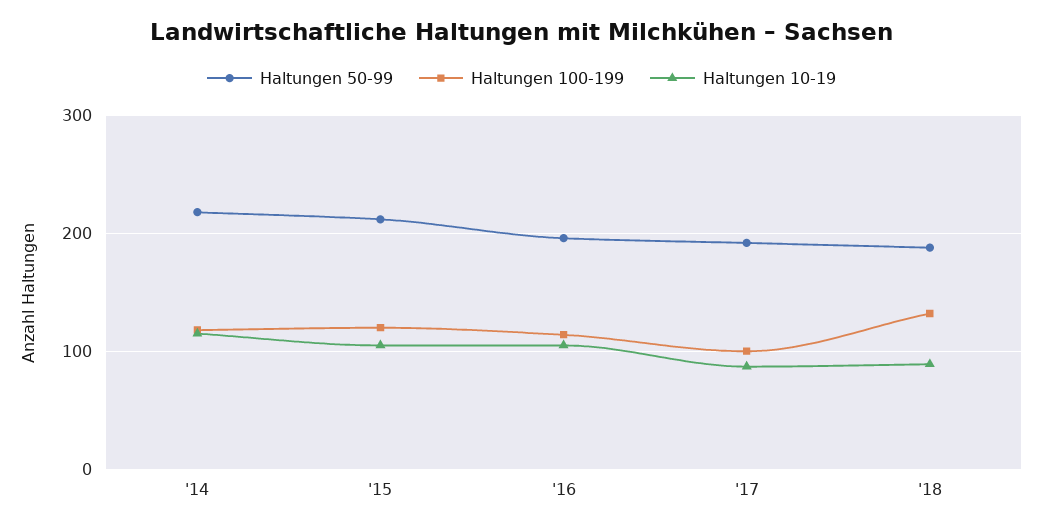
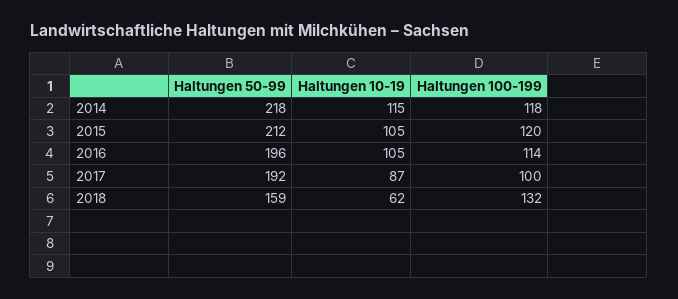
Haltungen 50-99, '18: 190 -> 159
Haltungen 10-19, '18: 90 -> 62

